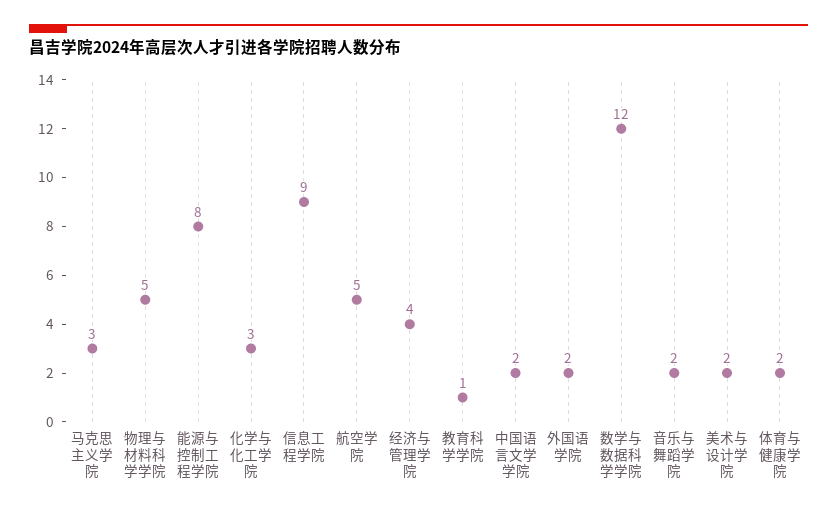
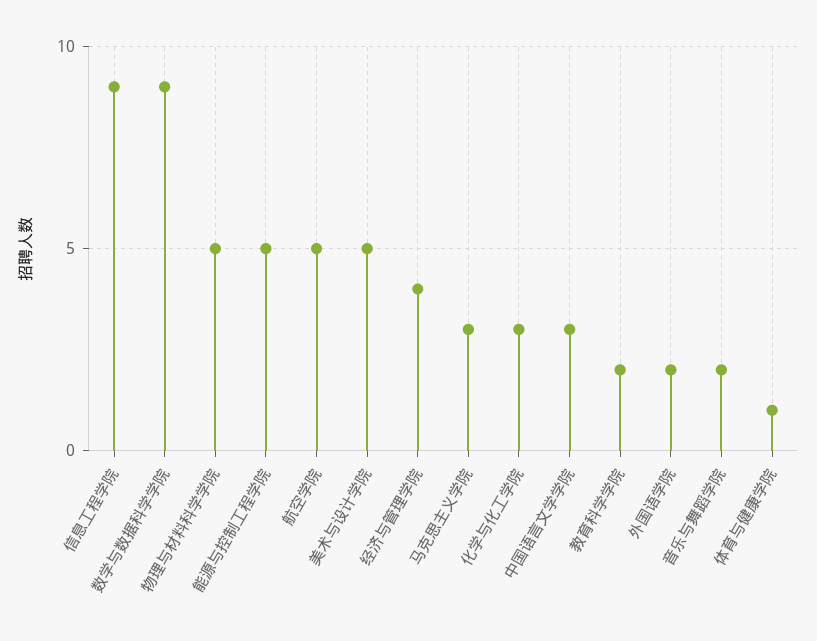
能源与控制工程学院: 8 -> 5
教育科学学院: 1 -> 2
中国语言文学学院: 2 -> 3
数学与数据科学学院: 12 -> 9
美术与设计学院: 2 -> 5
体育与健康学院: 2 -> 1

